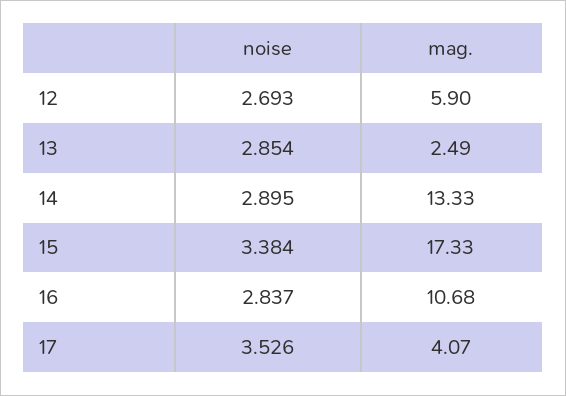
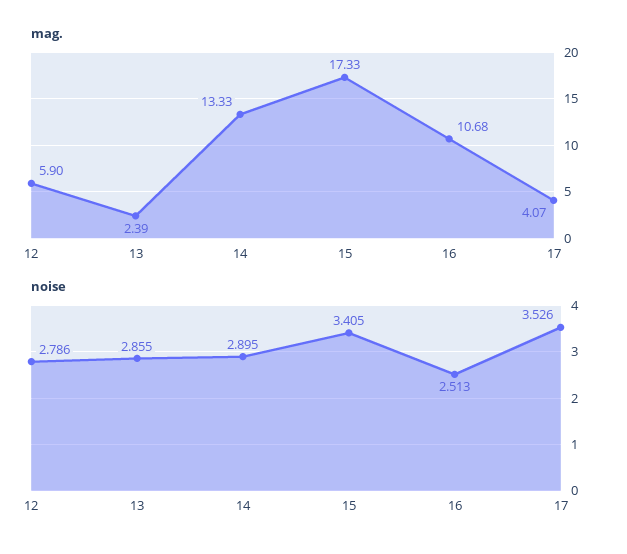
noise, 12: 2.693 -> 2.786
noise, 13: 2.854 -> 2.855
mag., 13: 2.49 -> 2.39
noise, 15: 3.384 -> 3.405
noise, 16: 2.837 -> 2.513

